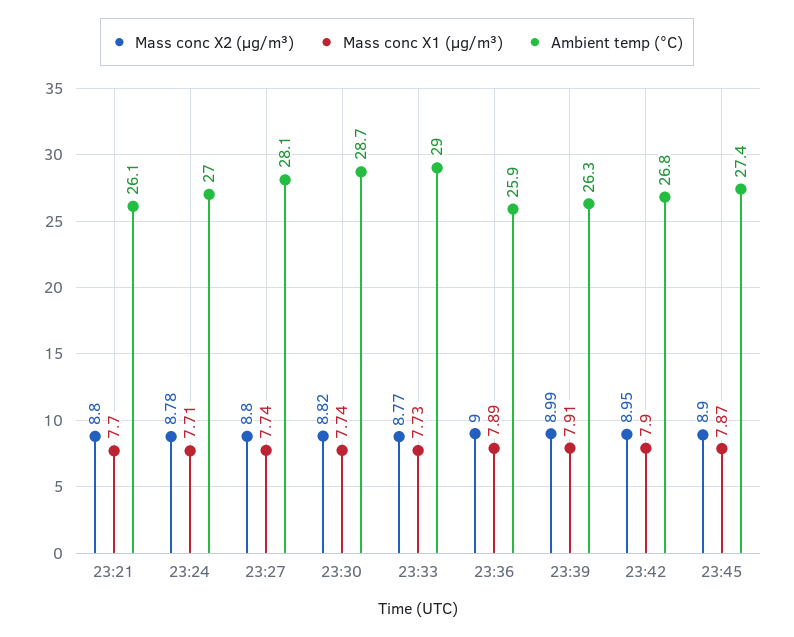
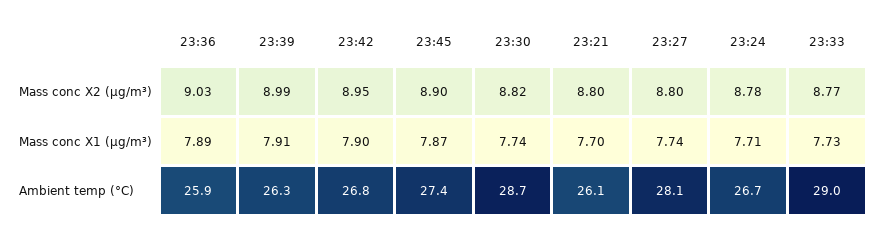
Ambient temp (°C), 23:24: 27 -> 26.7
Mass conc X2 (μg/m³), 23:36: 9 -> 9.03

